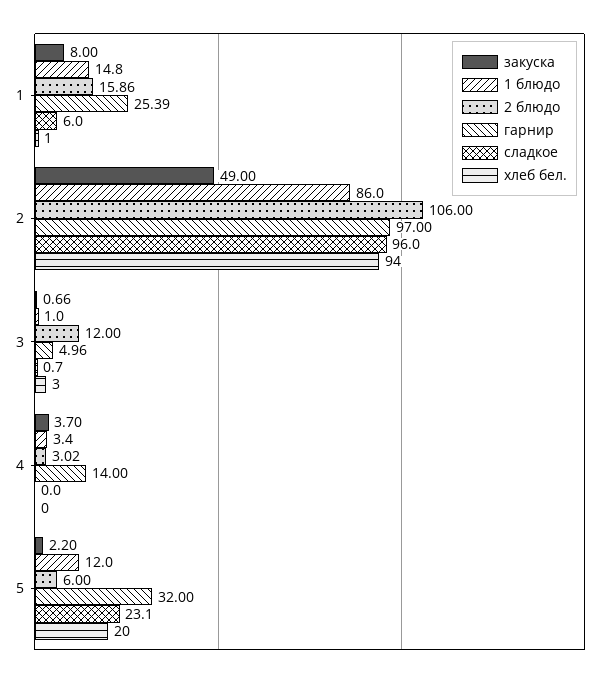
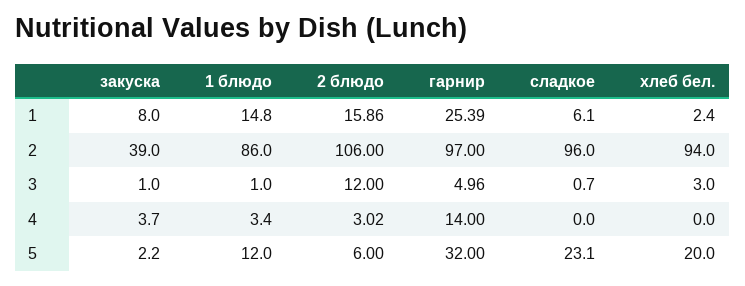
сладкое, 1: 6 -> 6.1
хлеб бел., 1: 1 -> 2.4
закуска, 2: 49 -> 39
закуска, 3: 0.66 -> 1

